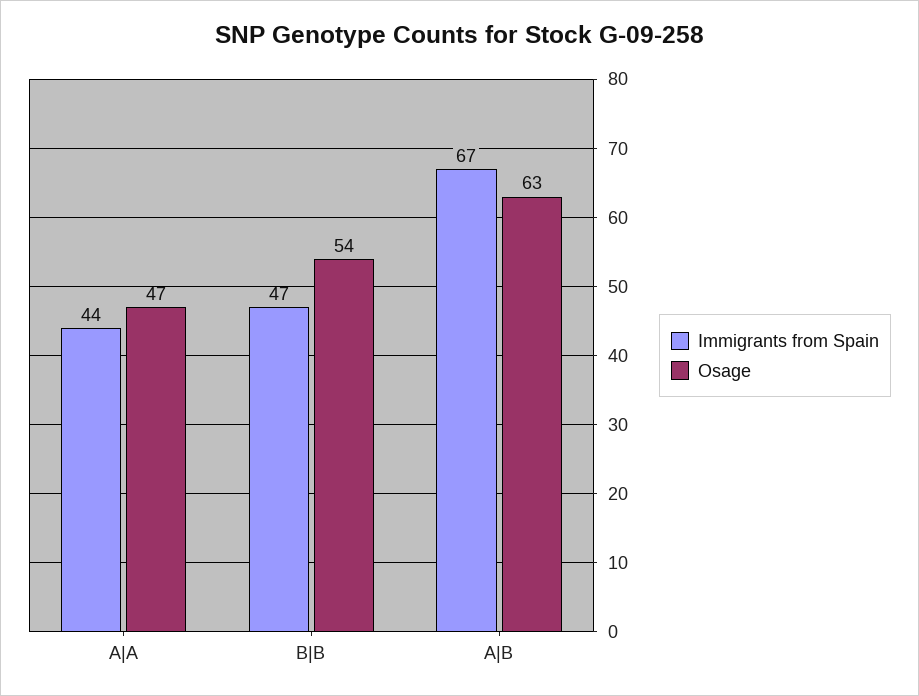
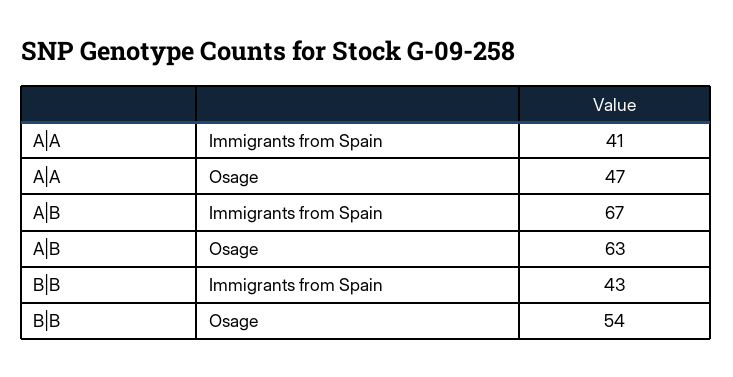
Immigrants from Spain, A|A: 44 -> 41
Immigrants from Spain, B|B: 47 -> 43

